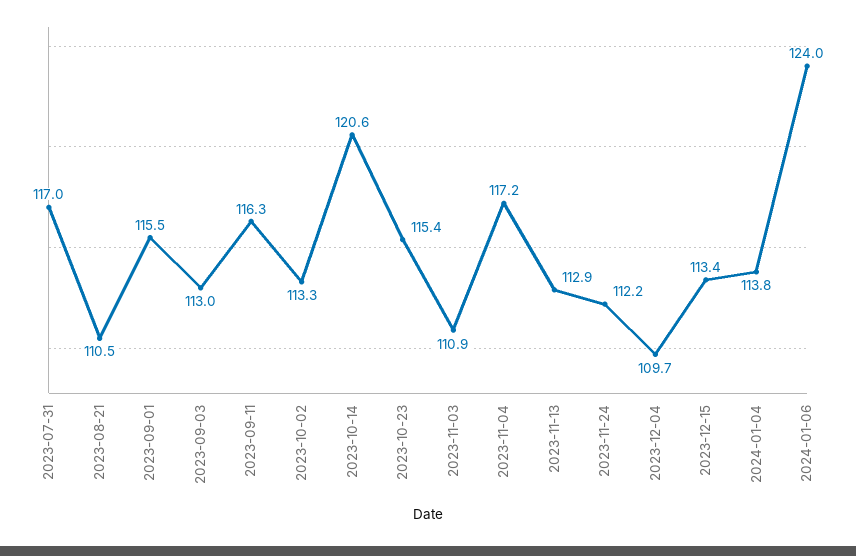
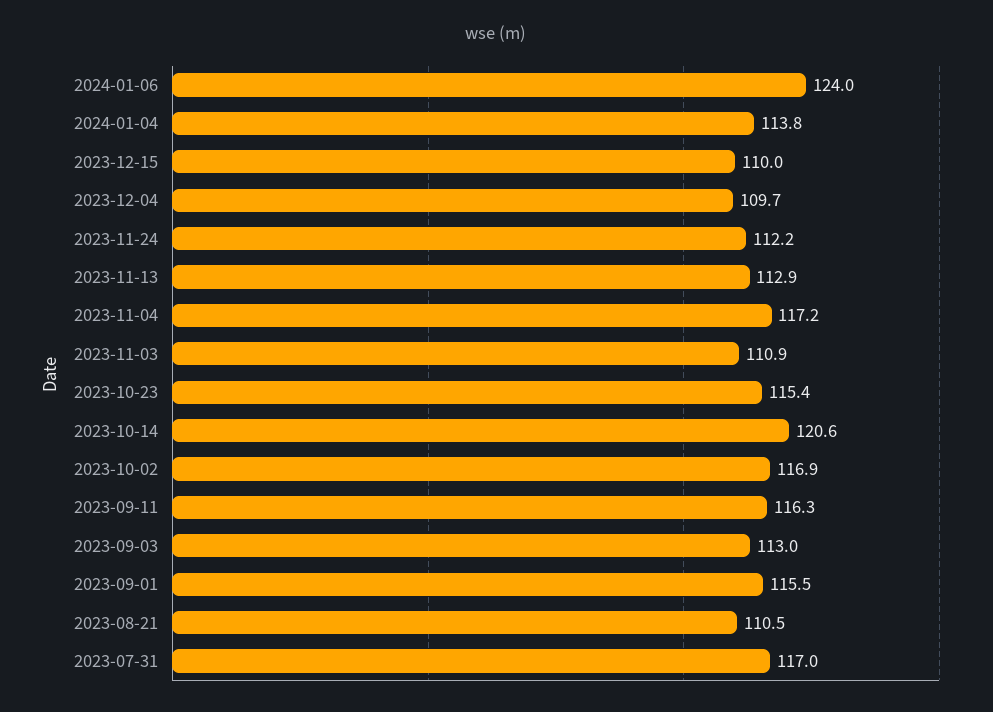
2023-10-02: 113.3 -> 116.9
2023-12-15: 113.4 -> 110

